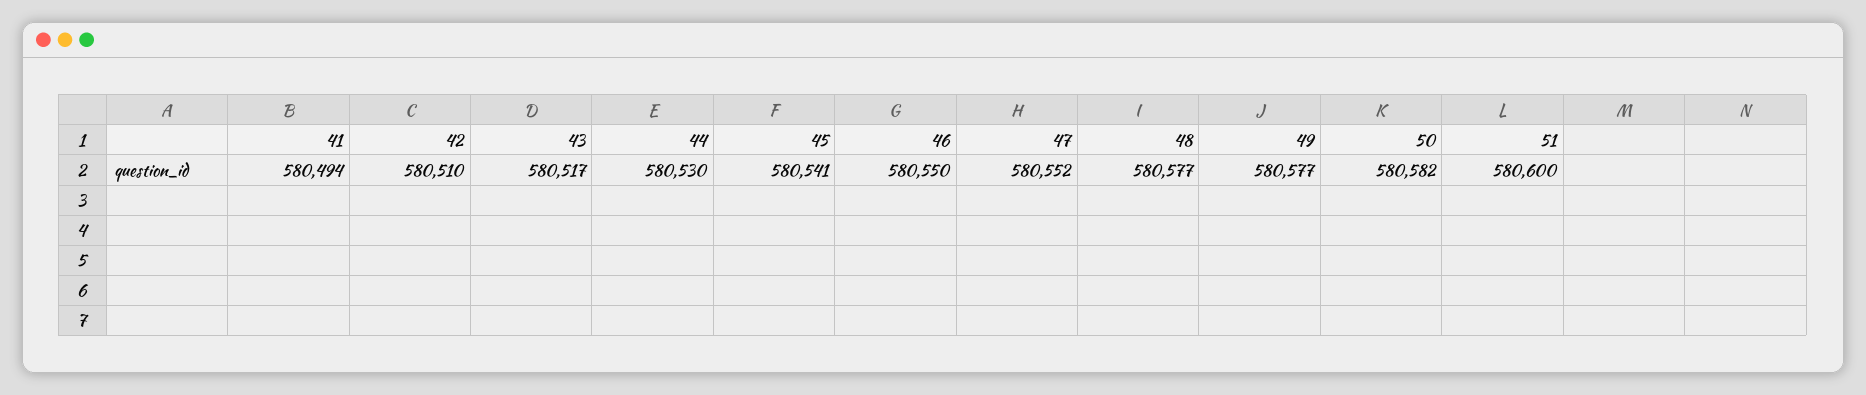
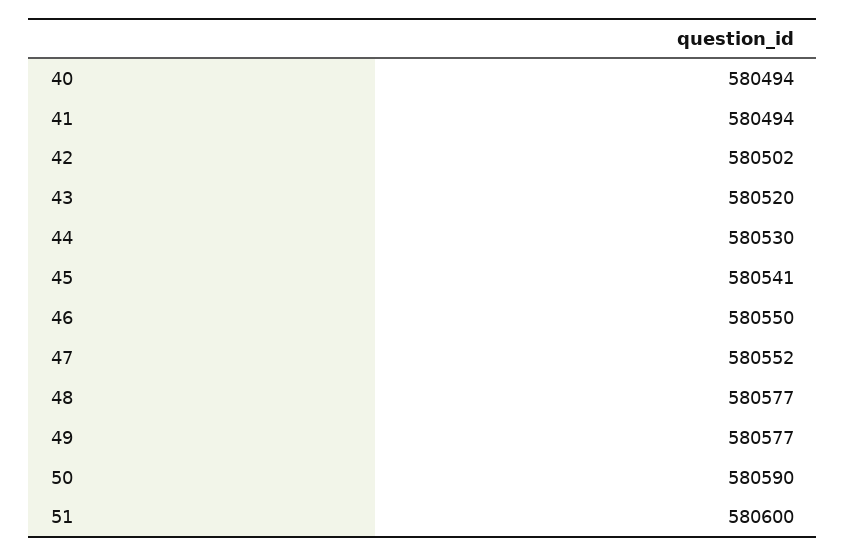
42: 580510 -> 580502
43: 580517 -> 580520
50: 580582 -> 580590
40: none -> 580494

